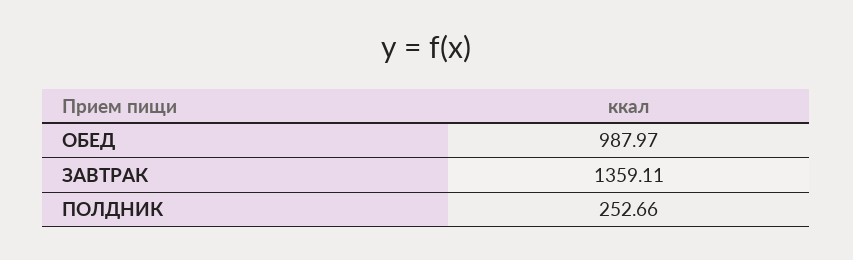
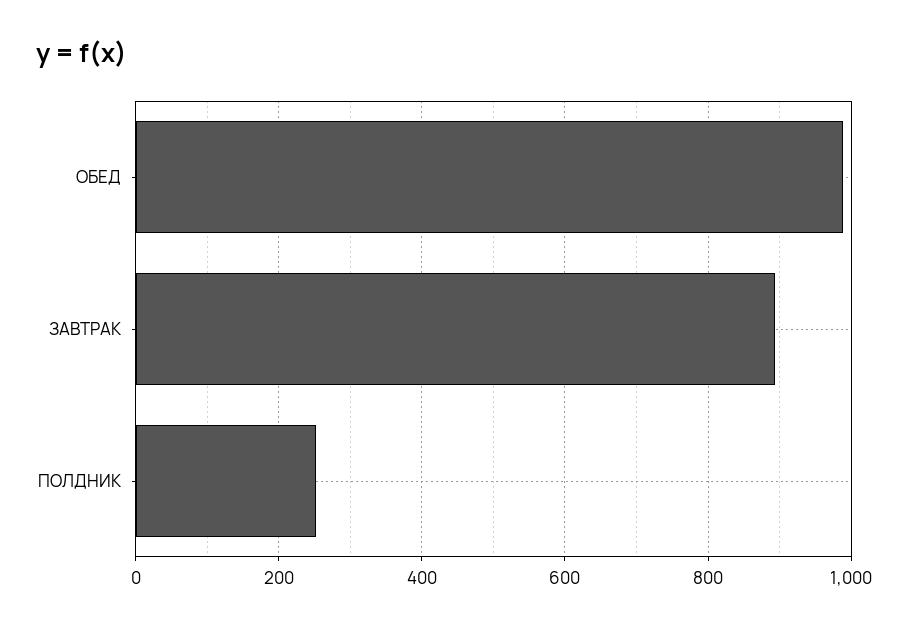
ЗАВТРАК: 1359.11 -> 900

